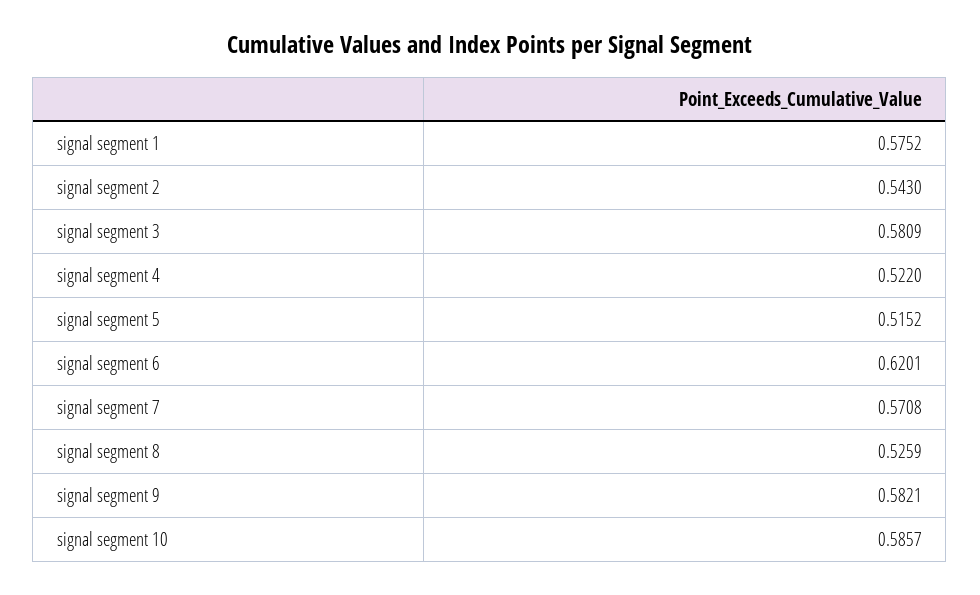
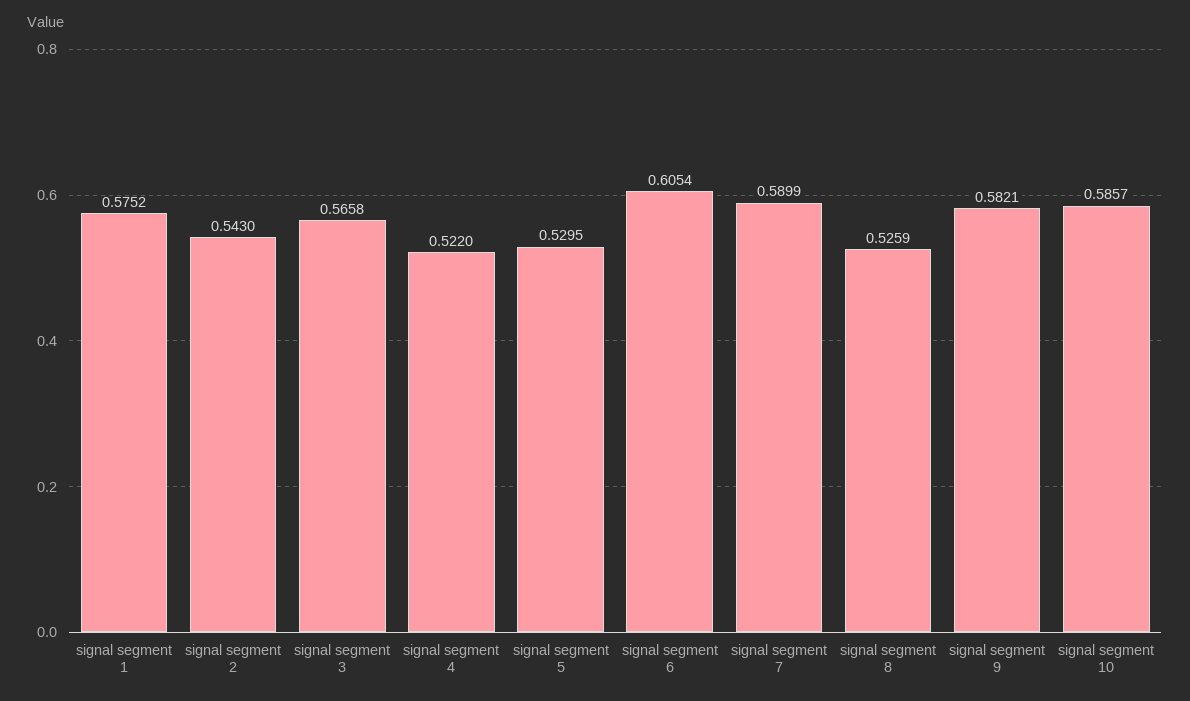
signal segment 3: 0.5809 -> 0.5658
signal segment 5: 0.5152 -> 0.5295
signal segment 6: 0.6201 -> 0.6054
signal segment 7: 0.5708 -> 0.5899

